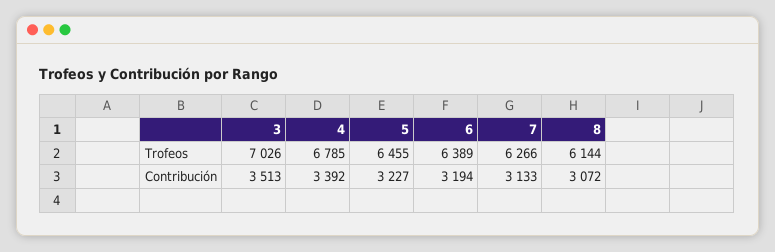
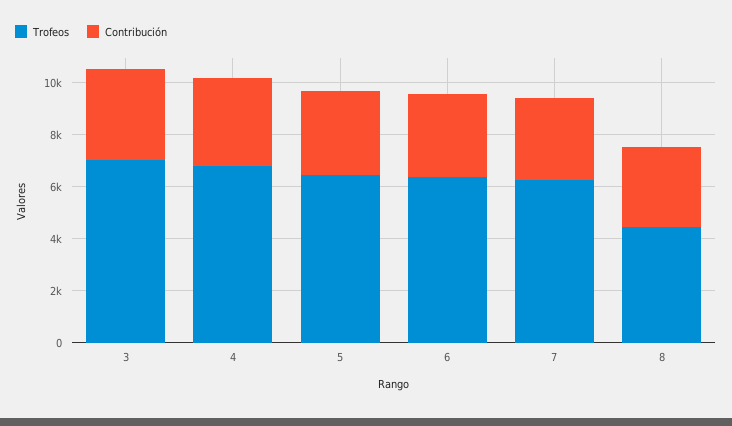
Trofeos, 8: 6144 -> 4500

